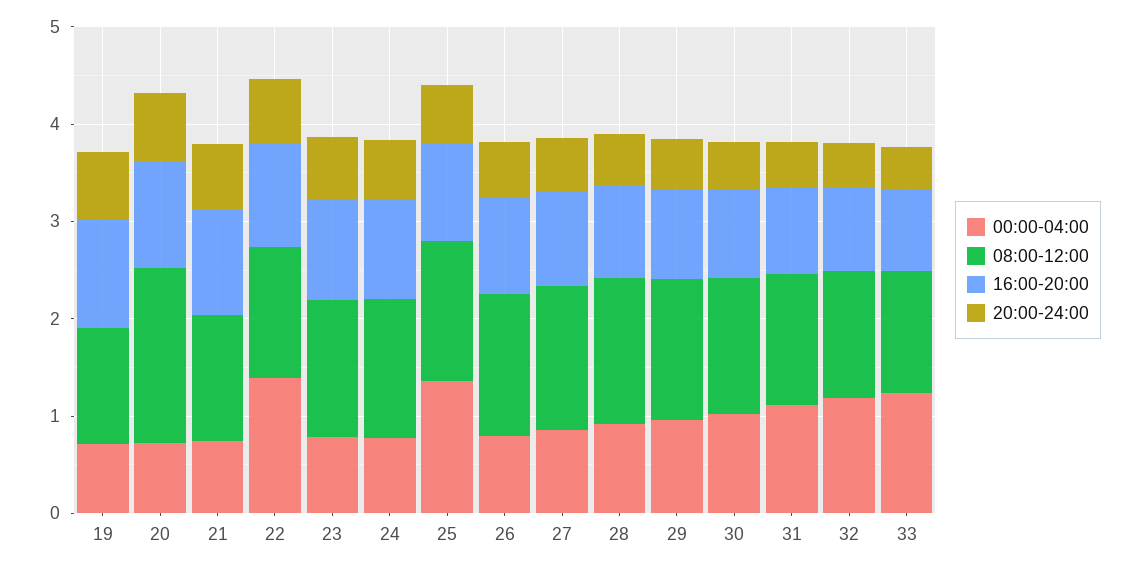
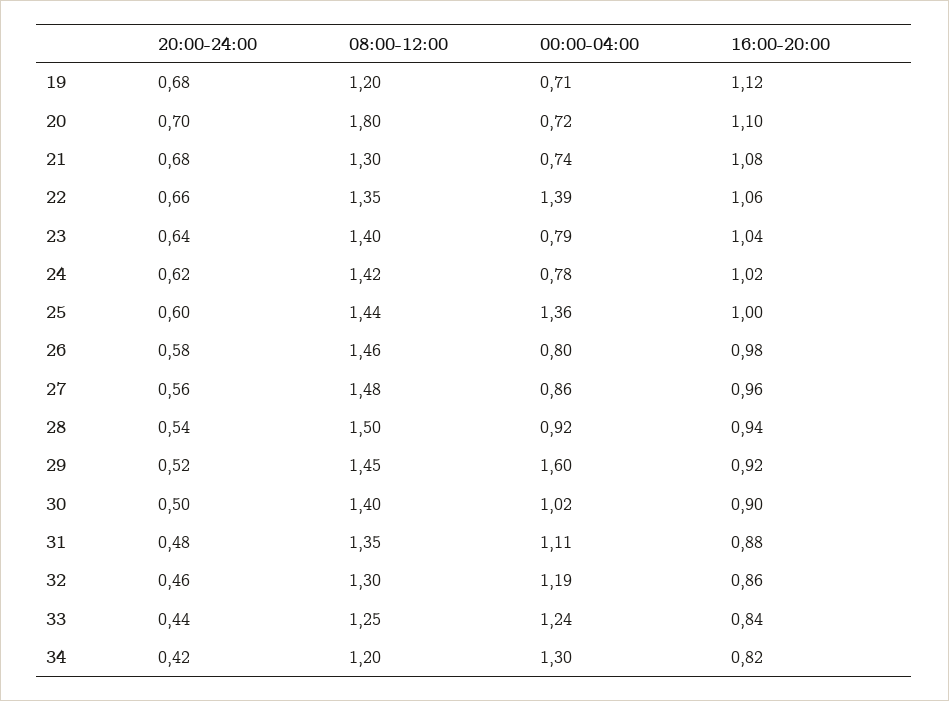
00:00-04:00, 29: 1 -> 1.6
20:00-24:00, 34: none -> 0.42
08:00-12:00, 34: none -> 1.2
00:00-04:00, 34: none -> 1.3
16:00-20:00, 34: none -> 0.82

